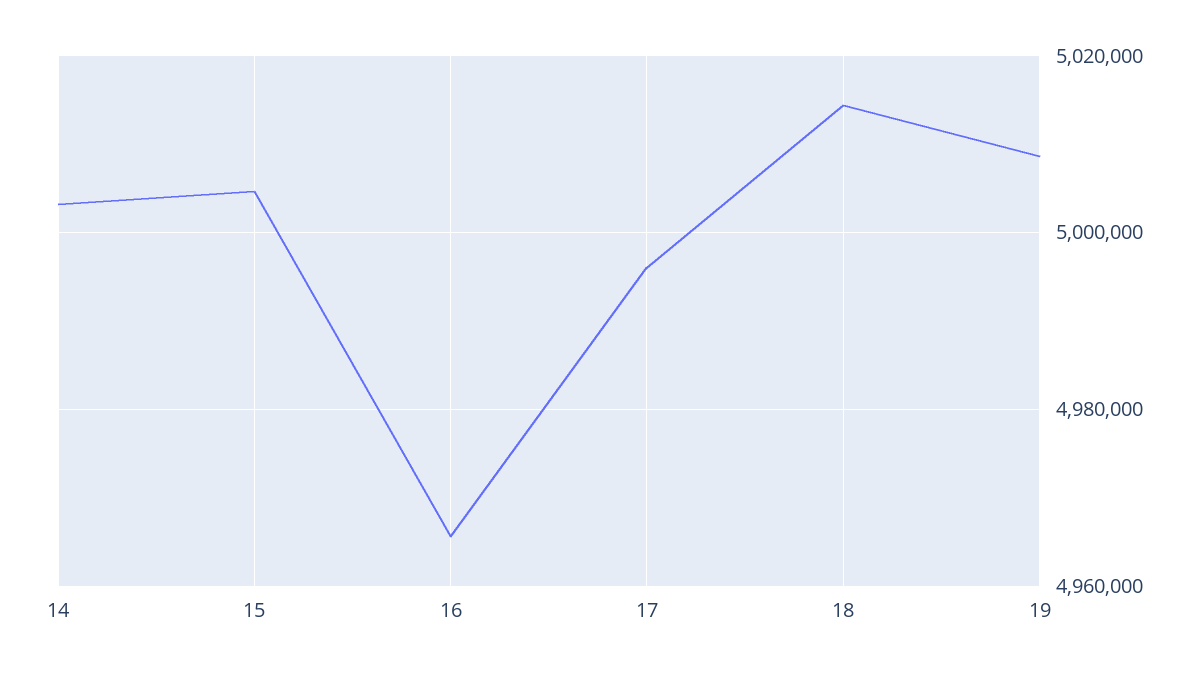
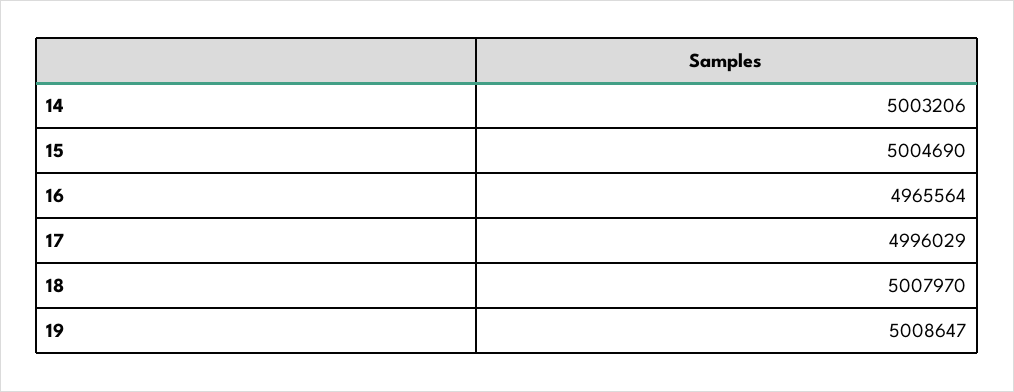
18: 5014000 -> 5007970

